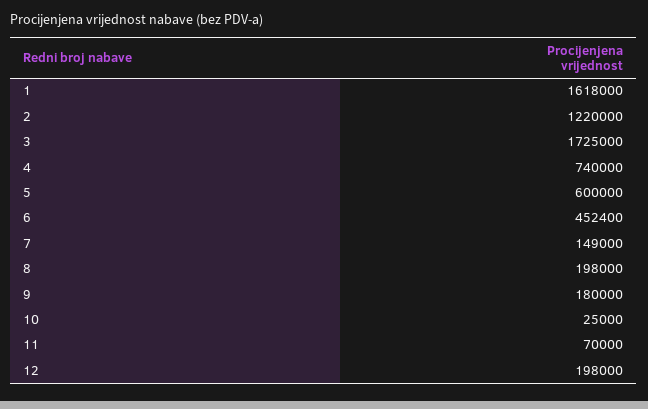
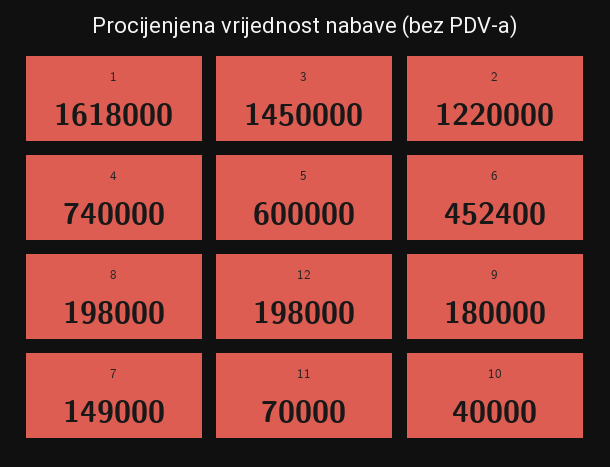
3: 1725000 -> 1450000
10: 25000 -> 40000

